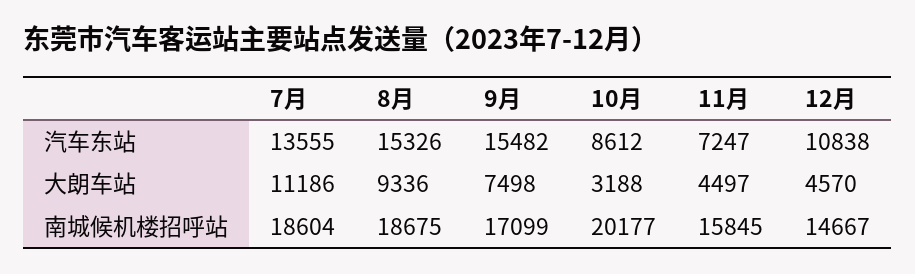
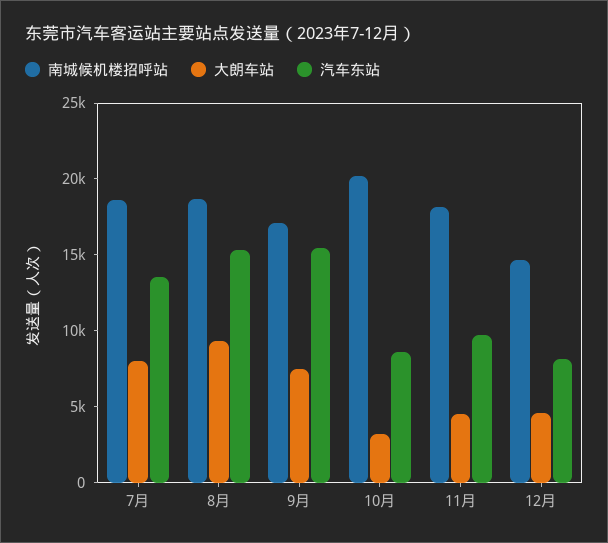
汽车东站, 11月: 7247 -> 10000
汽车东站, 12月: 10838 -> 8000
大朗车站, 7月: 11186 -> 8000
南城候机楼招呼站, 11月: 15845 -> 18000

